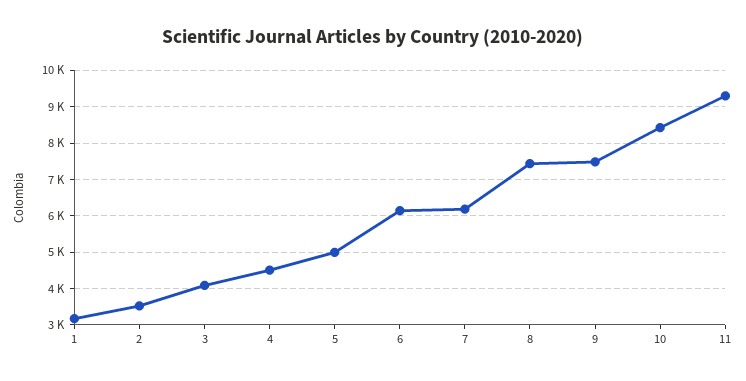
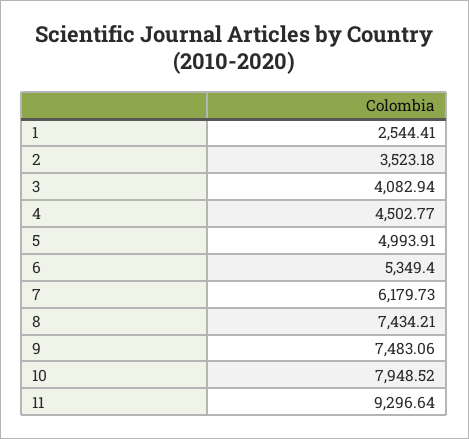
1: 3200 -> 2544.41
6: 6200 -> 5349.4
10: 8400 -> 7948.52

